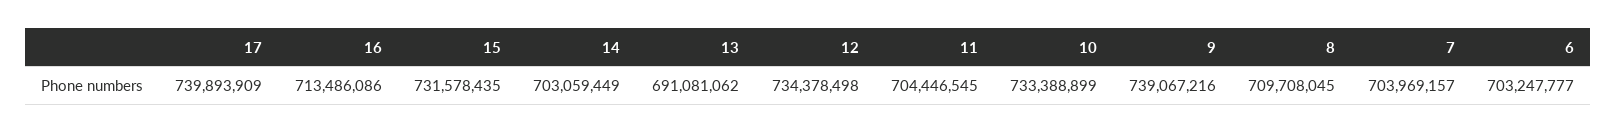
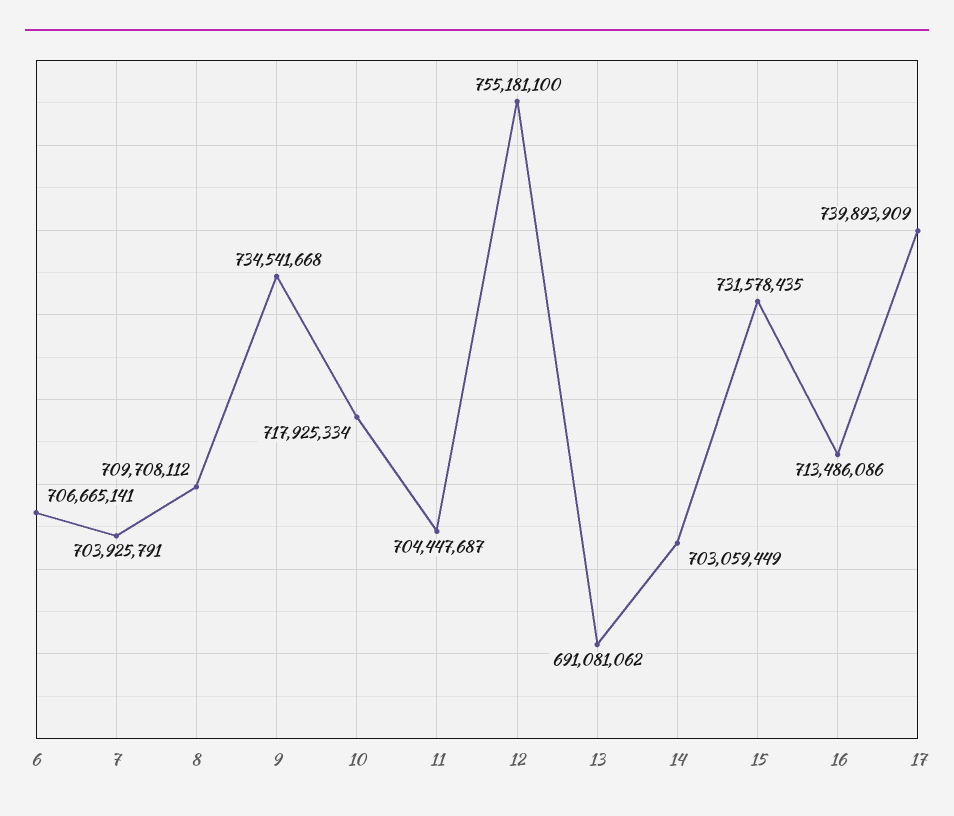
12: 734378498 -> 755181100
11: 704446545 -> 704447687
10: 733388899 -> 717925334
9: 739067216 -> 734541668
8: 709708045 -> 709708112
7: 703969157 -> 703925791
6: 703247777 -> 706665141

